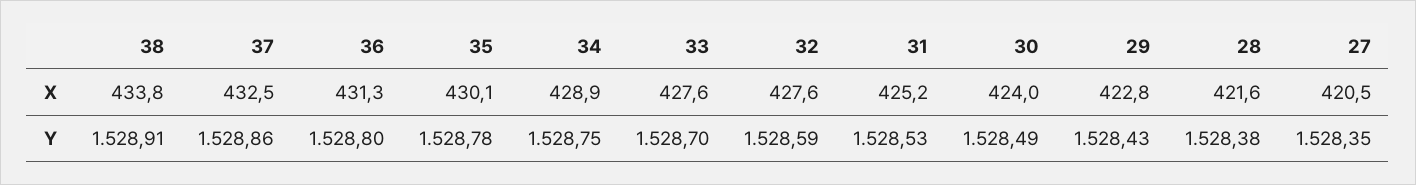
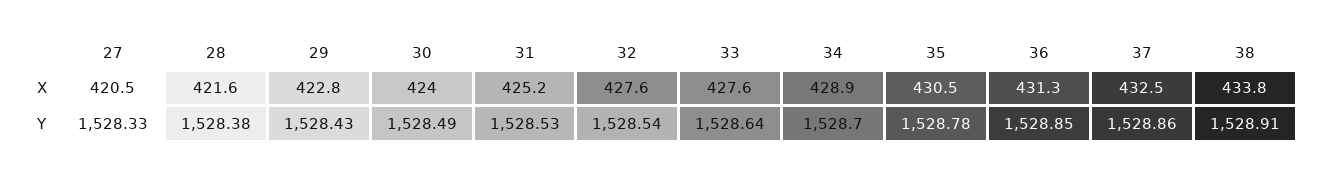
35, X: 430.1 -> 430.5
36, Y: 1528.8 -> 1528.85
34, Y: 1528.75 -> 1528.7
33, Y: 1528.7 -> 1528.64
32, Y: 1528.59 -> 1528.54
27, Y: 1528.35 -> 1528.33

